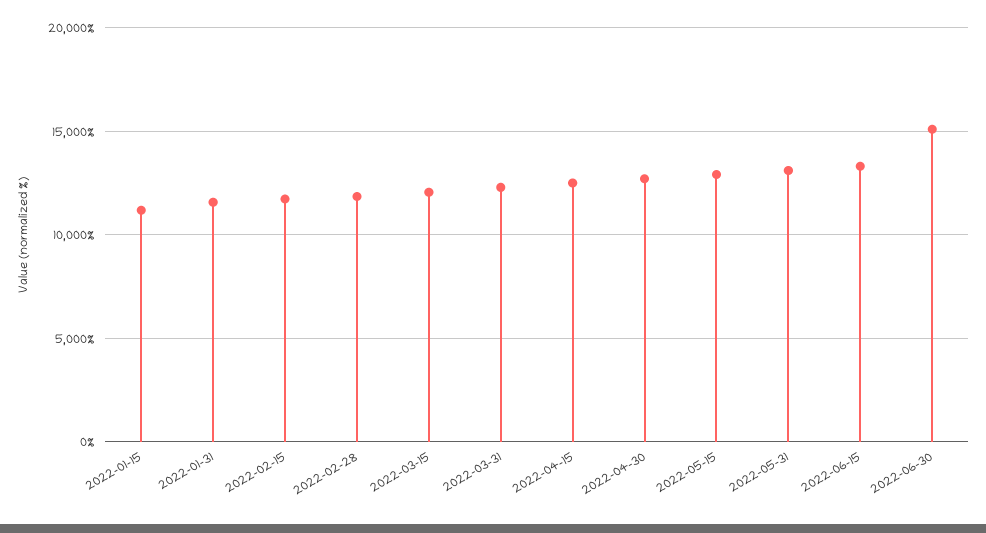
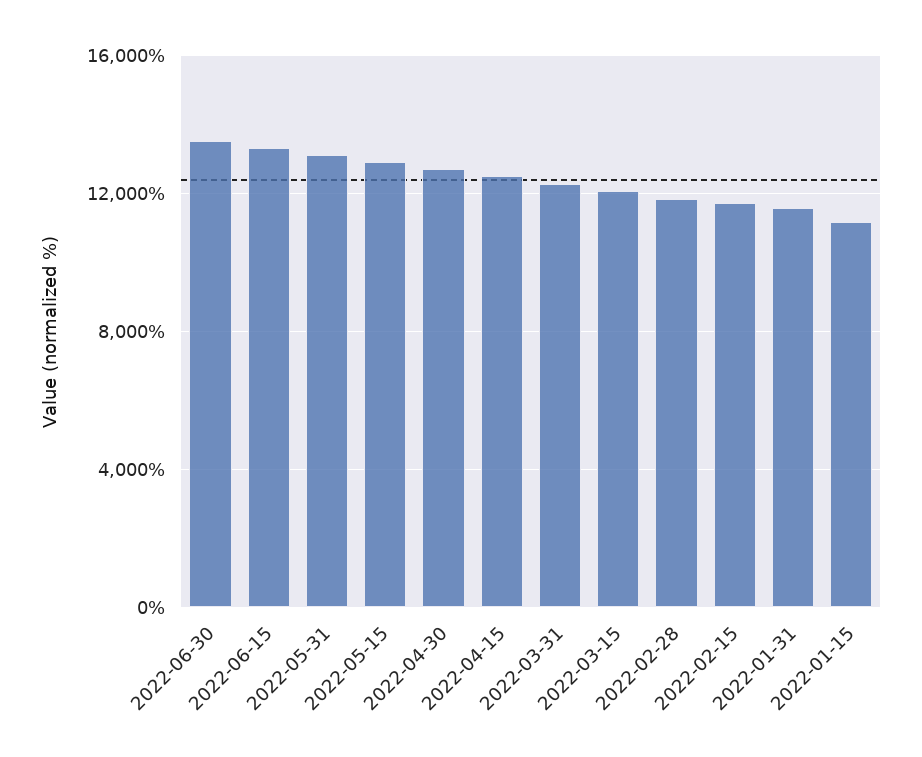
2022-06-30: 15000 -> 13500

